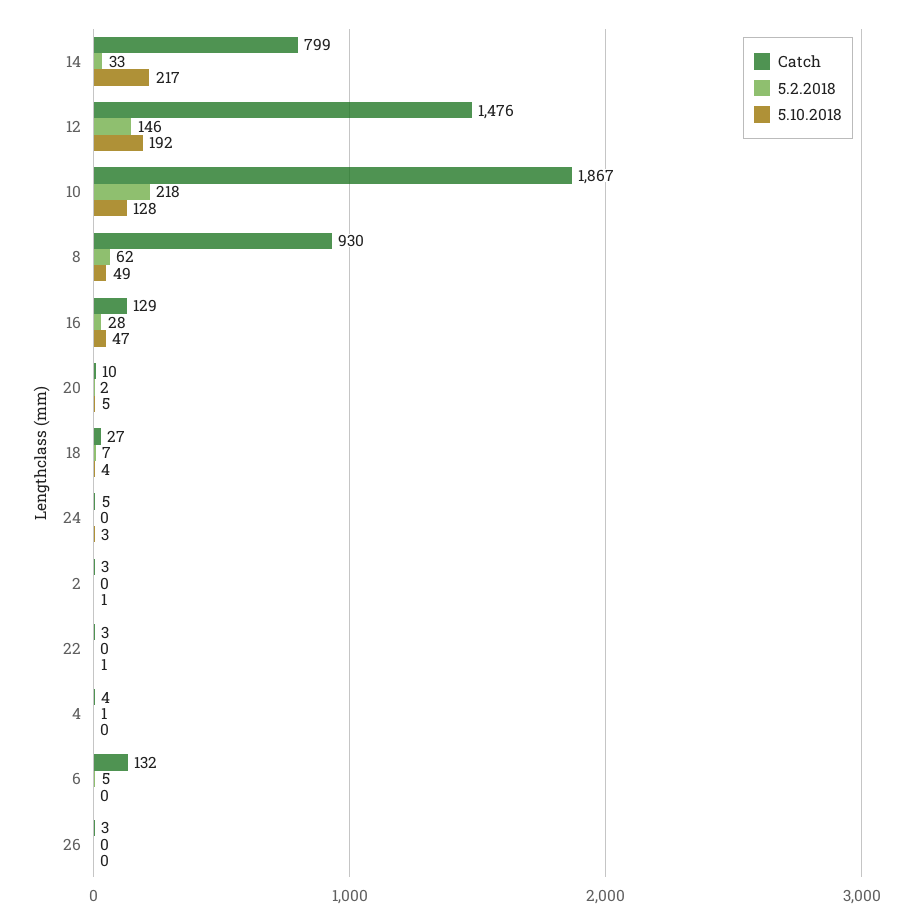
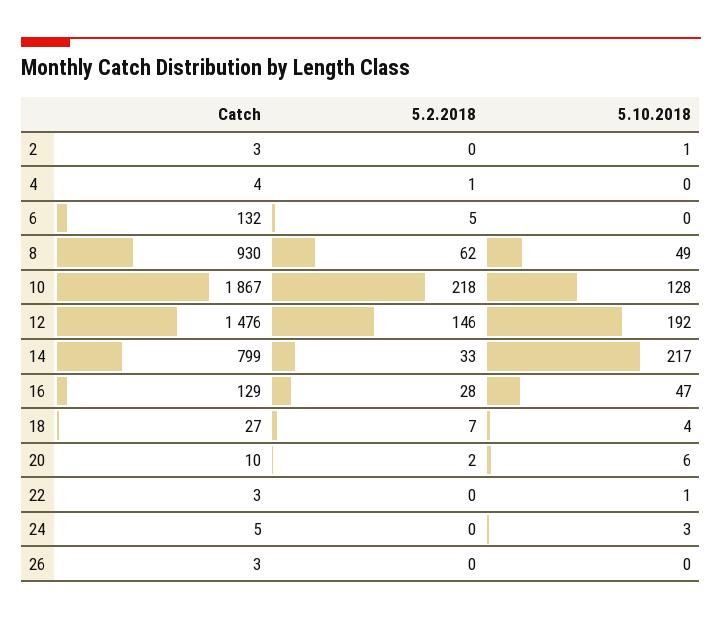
5.10.2018, 20: 5 -> 6

